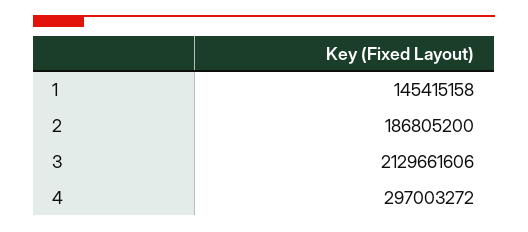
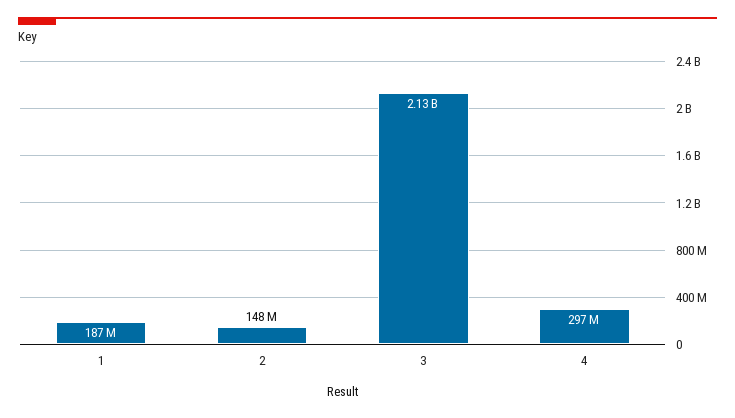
1: 145415158 -> 187000000
2: 186805200 -> 148000000

